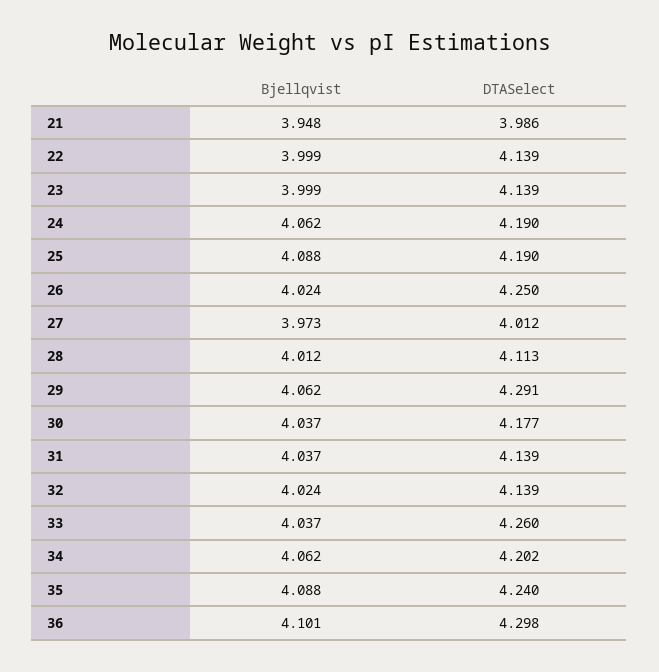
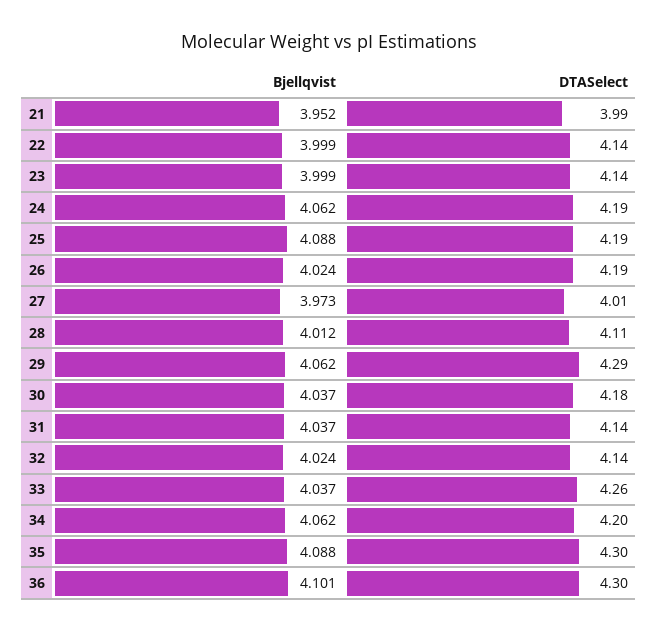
Bjellqvist, 21: 3.948 -> 3.952
DTASelect, 26: 4.25 -> 4.19
DTASelect, 35: 4.24 -> 4.3

